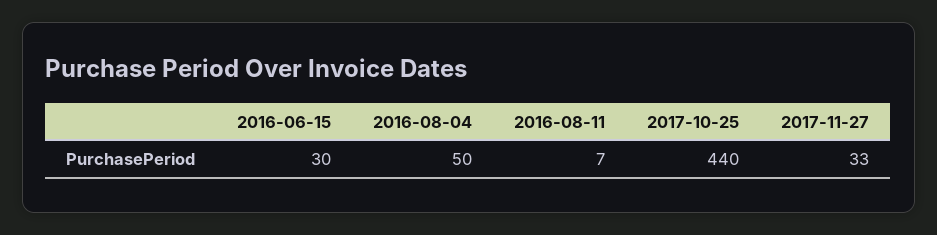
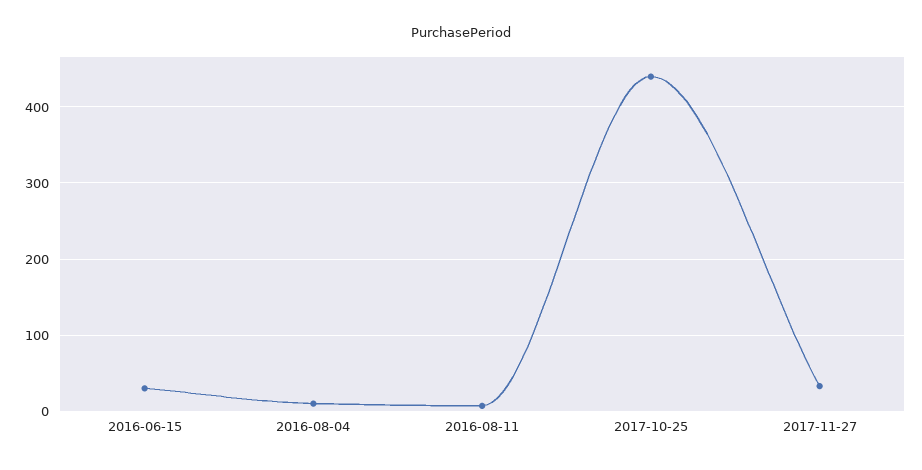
2016-08-04: 50 -> 10

